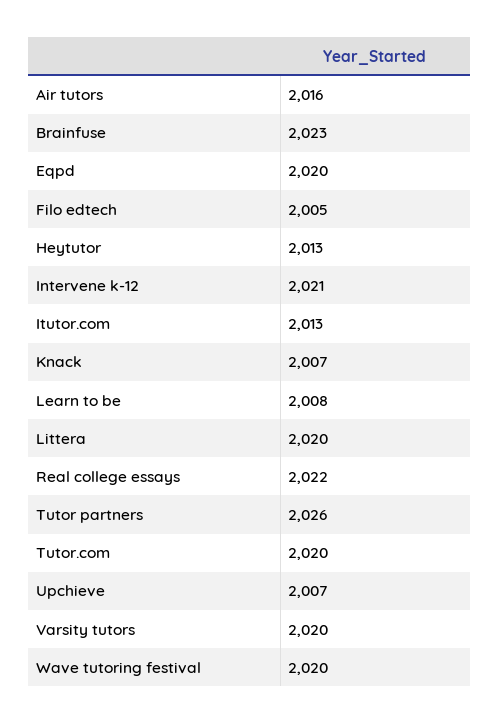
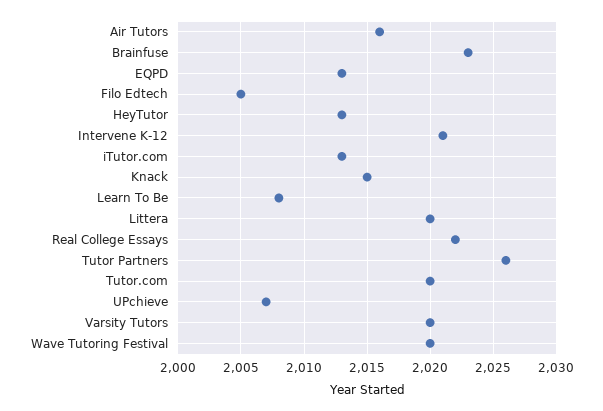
Eqpd: 2020 -> 2013
Knack: 2007 -> 2015

